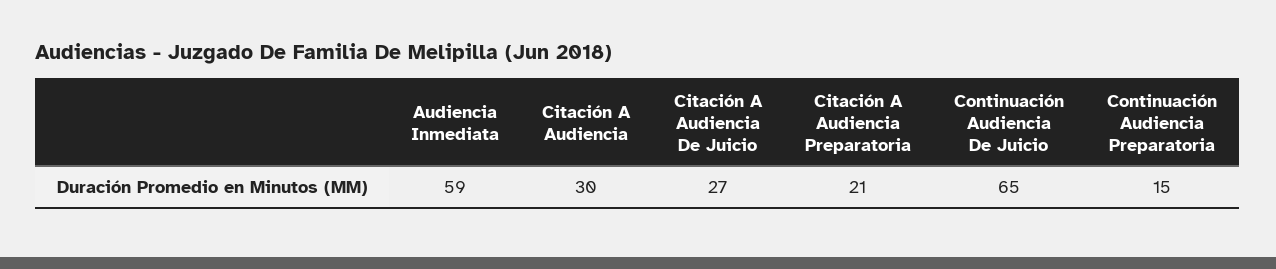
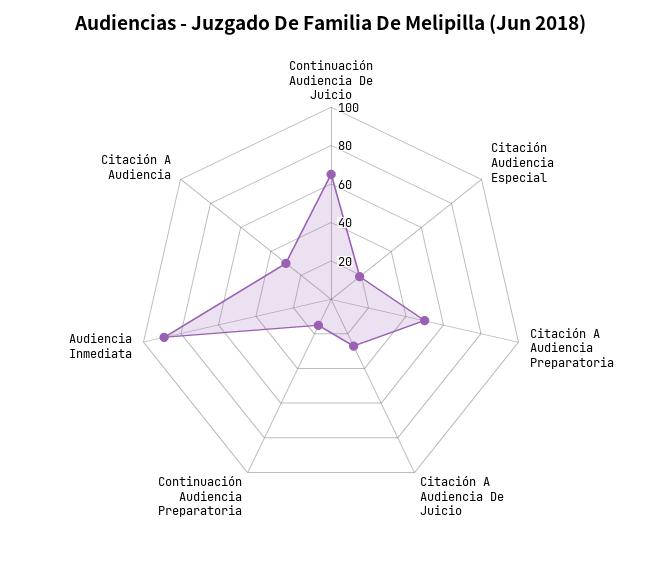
Audiencia Inmediata: 59 -> 90
Citación A Audiencia Preparatoria: 21 -> 50
Citación Audiencia Especial: none -> 20

